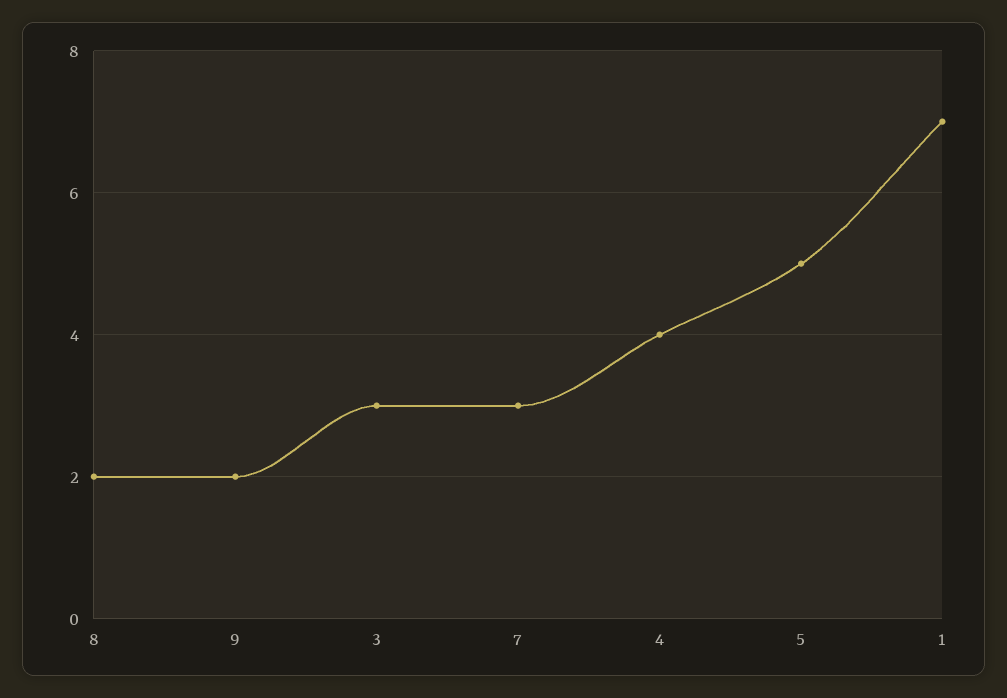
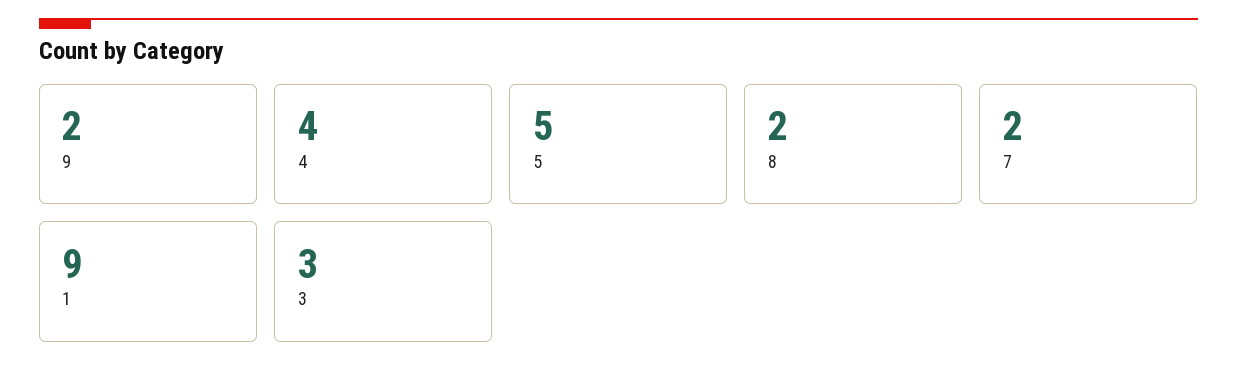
7: 3 -> 2
1: 7 -> 9

